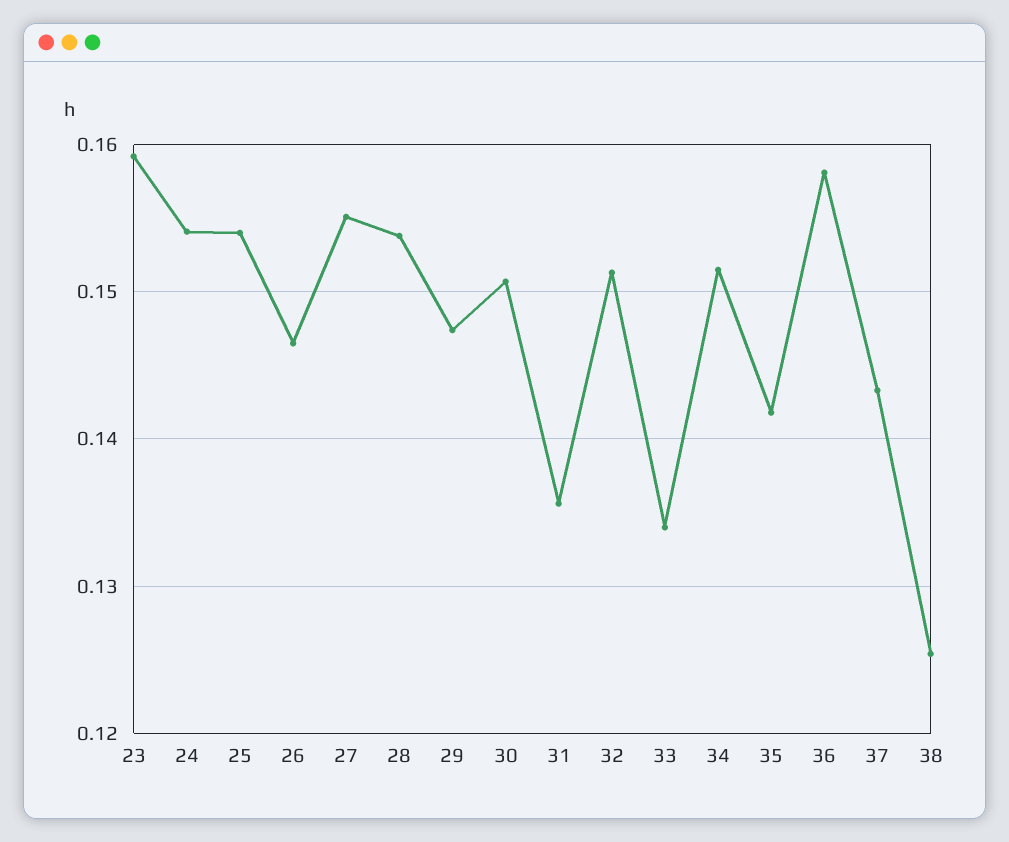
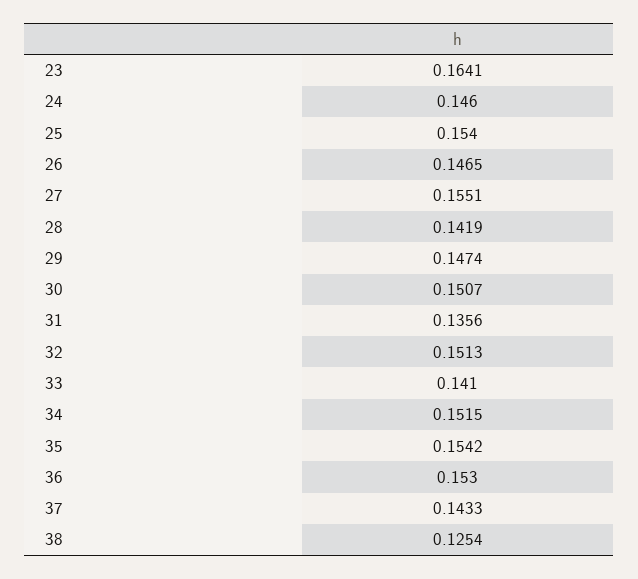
23: 0.159 -> 0.1641
24: 0.154 -> 0.146
28: 0.154 -> 0.1419
33: 0.134 -> 0.141
35: 0.142 -> 0.1542
36: 0.158 -> 0.153

